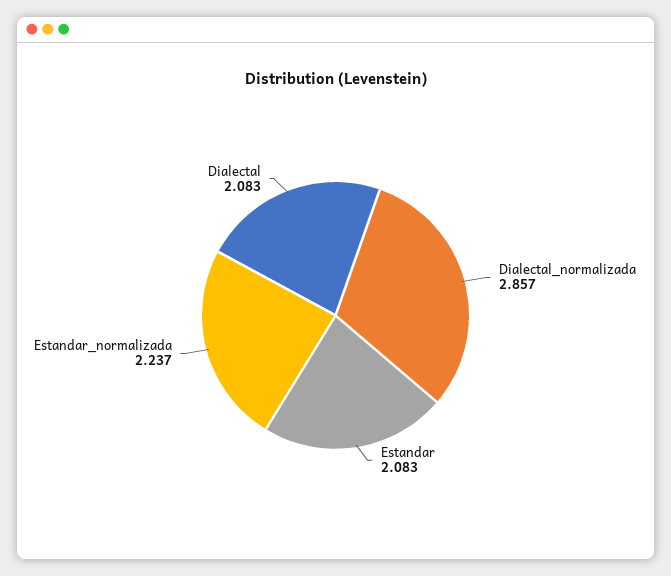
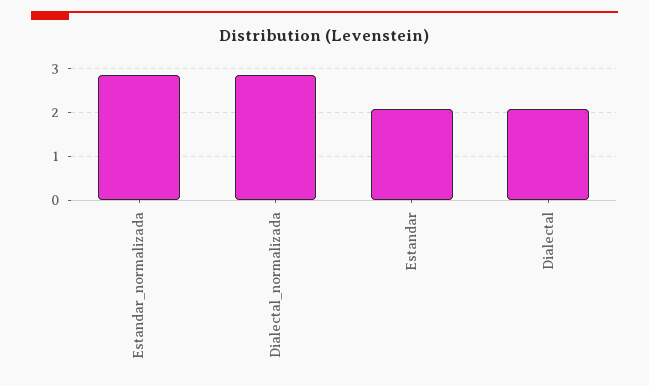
Estandar_normalizada: 2.237 -> 2.8

